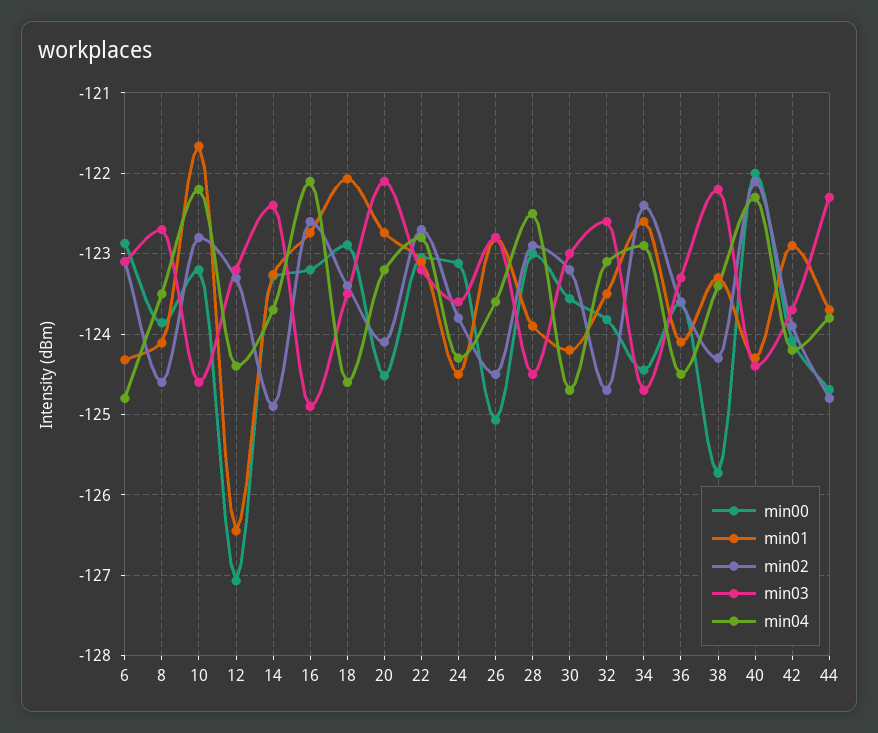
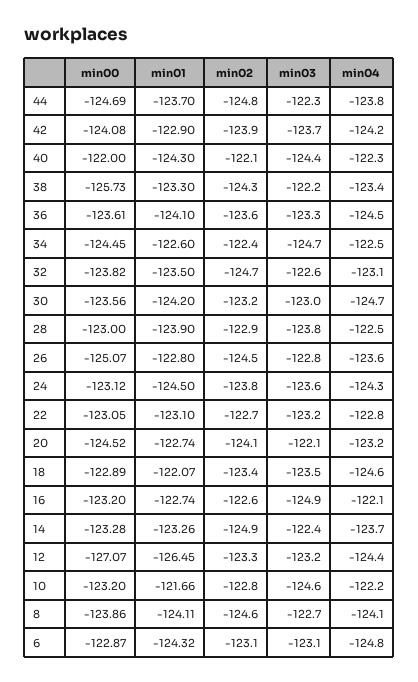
min04, 8: -123.5 -> -124.1
min03, 28: -124.5 -> -123.8
min04, 34: -122.9 -> -122.5

